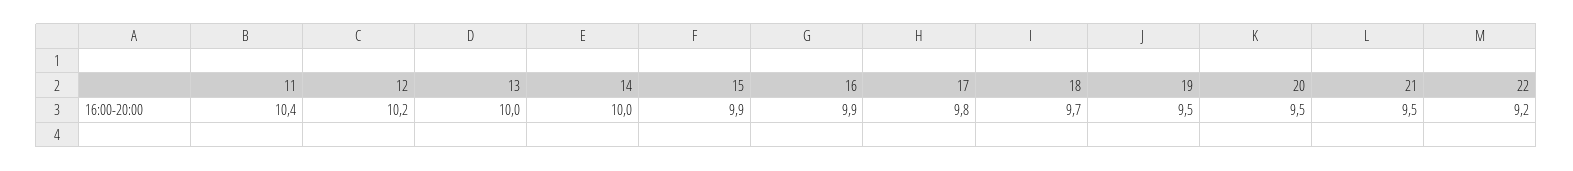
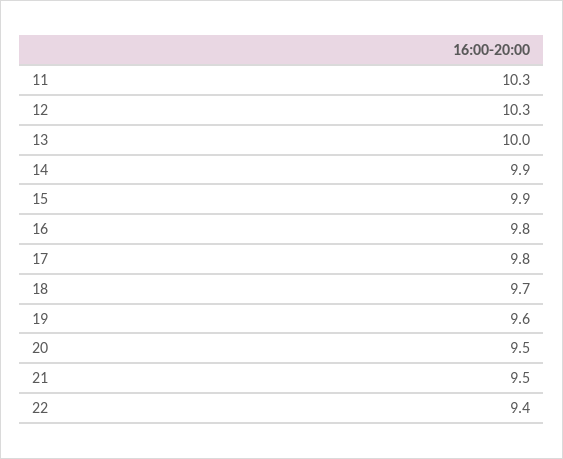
11: 10.4 -> 10.3
12: 10.2 -> 10.3
14: 10 -> 9.9
16: 9.9 -> 9.8
19: 9.5 -> 9.6
22: 9.2 -> 9.4

